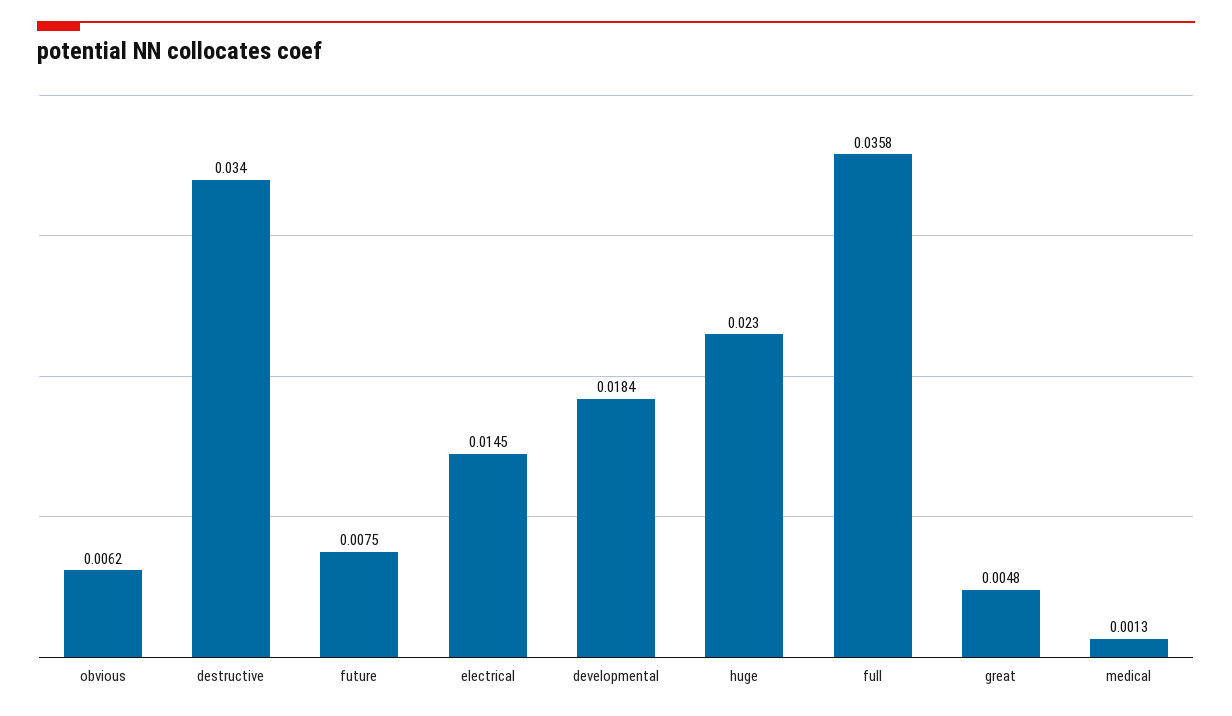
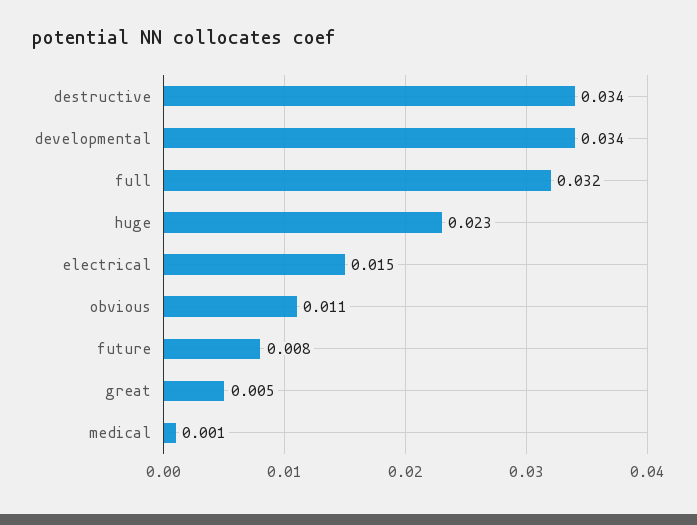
obvious: 0.0062 -> 0.011
developmental: 0.0184 -> 0.034
full: 0.0358 -> 0.032

